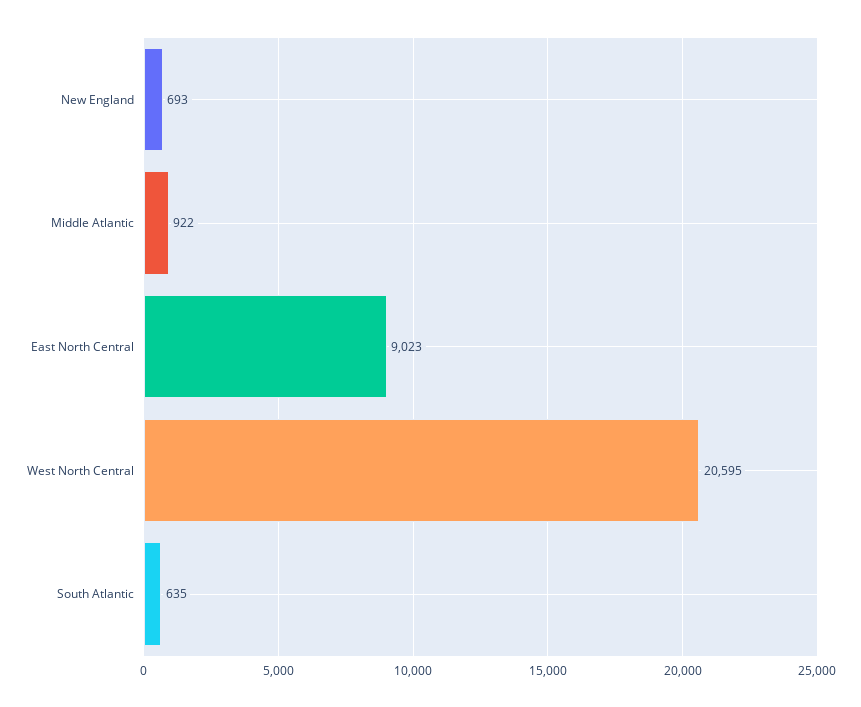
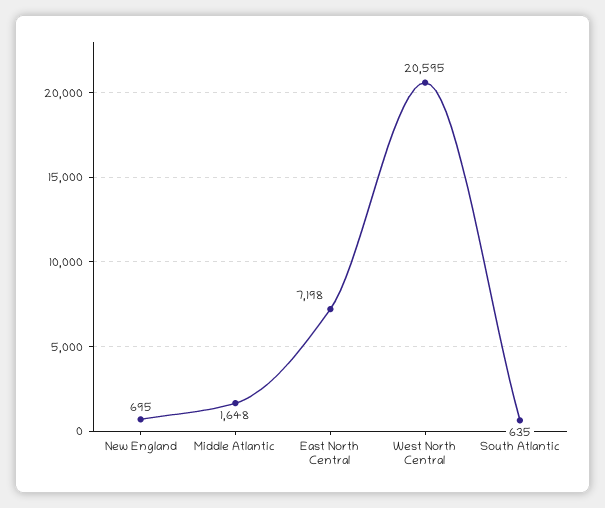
New England: 693 -> 695
Middle Atlantic: 922 -> 1648
East North Central: 9023 -> 7198

